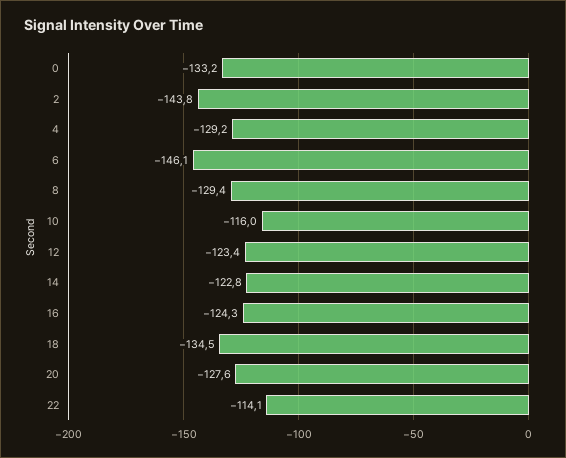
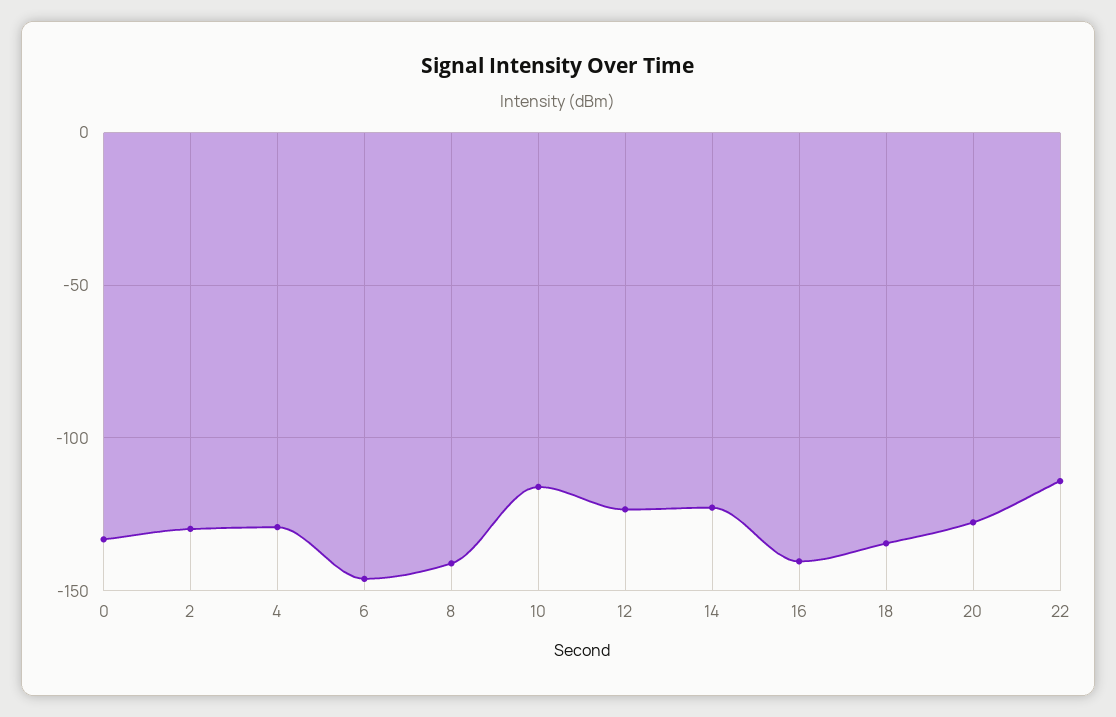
2: -143.8 -> -130
8: -129.4 -> -140
16: -124.3 -> -140

